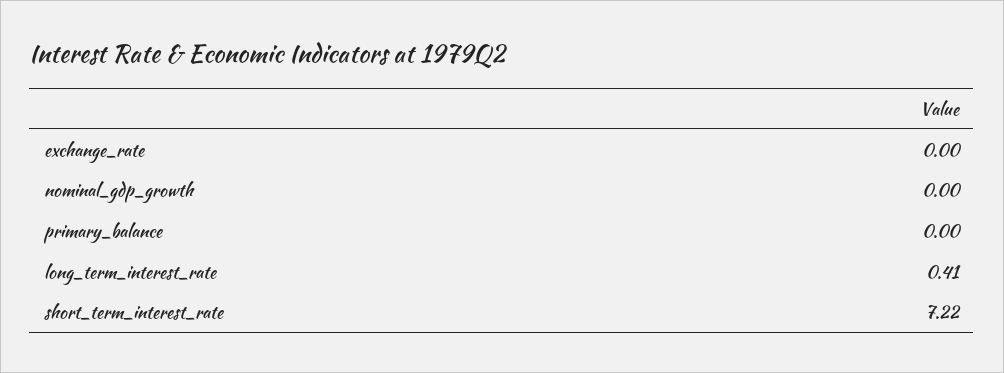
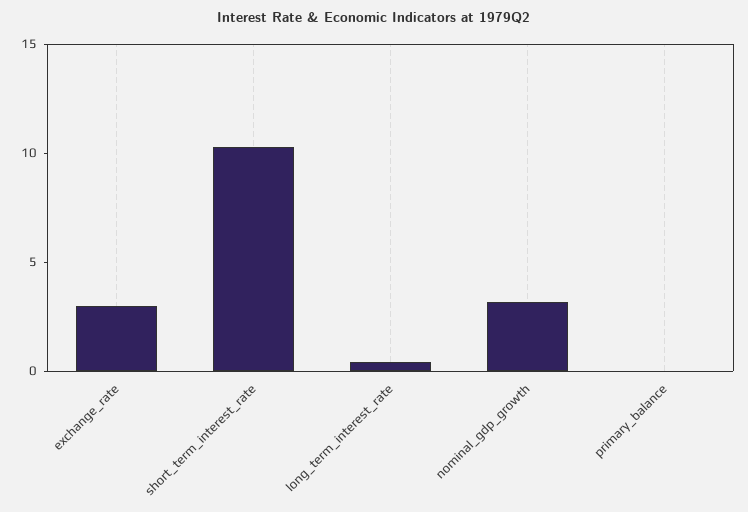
exchange_rate: 0 -> 3
nominal_gdp_growth: 0 -> 3
short_term_interest_rate: 7.22 -> 10

